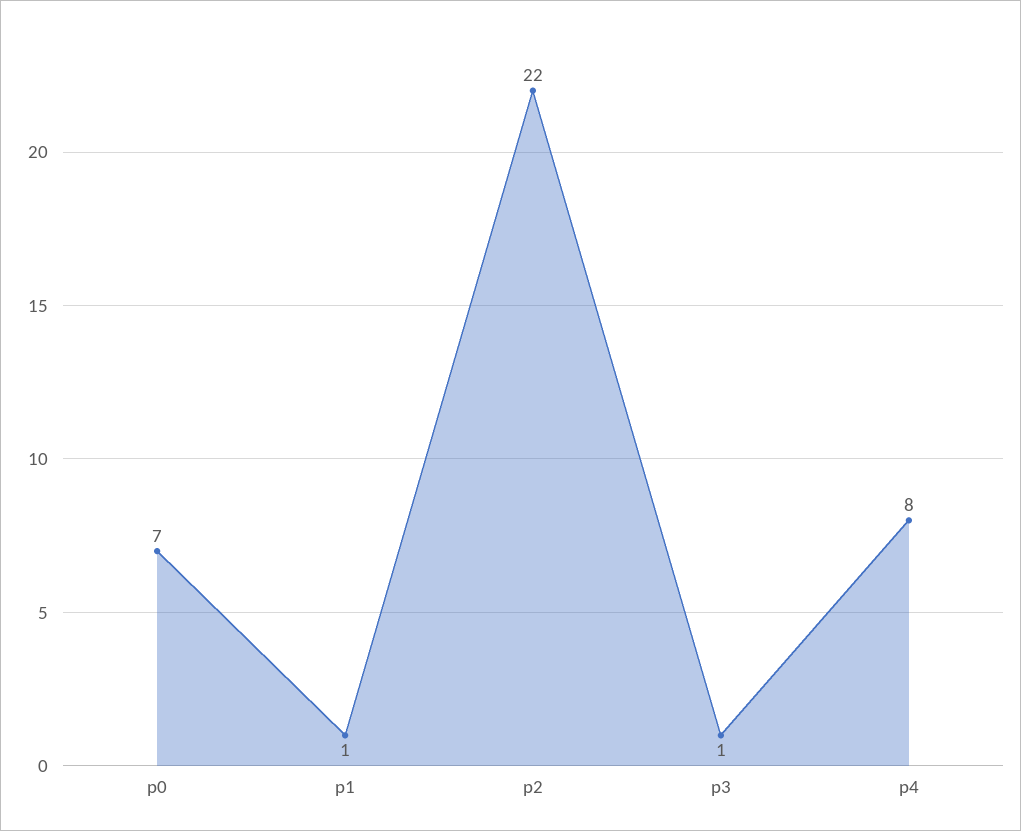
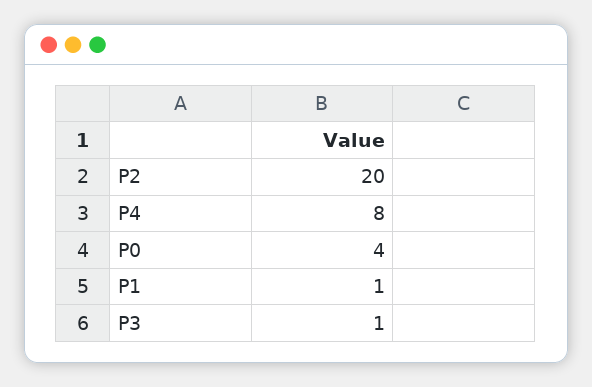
p0: 7 -> 4
p2: 22 -> 20

